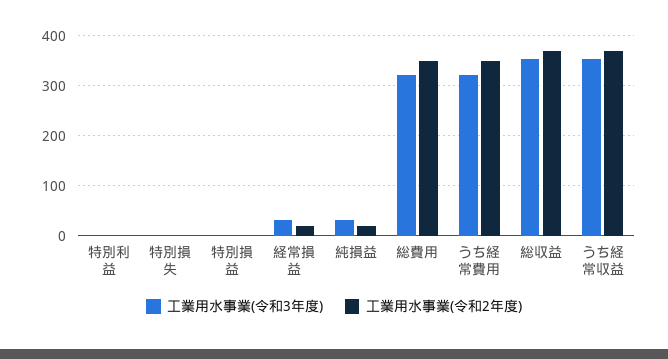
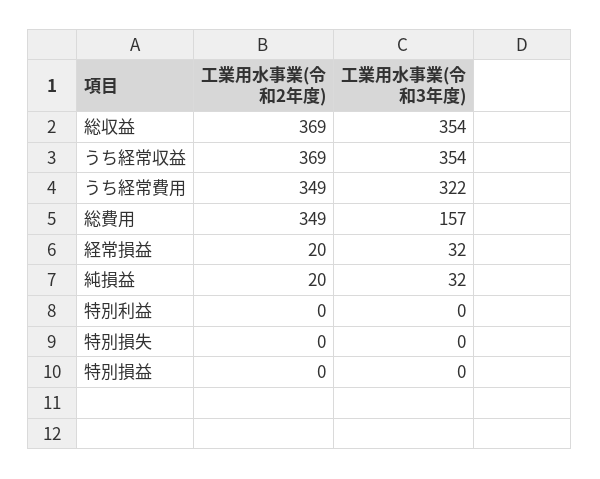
工業用水事業(令和3年度), 総費用: 320 -> 157

